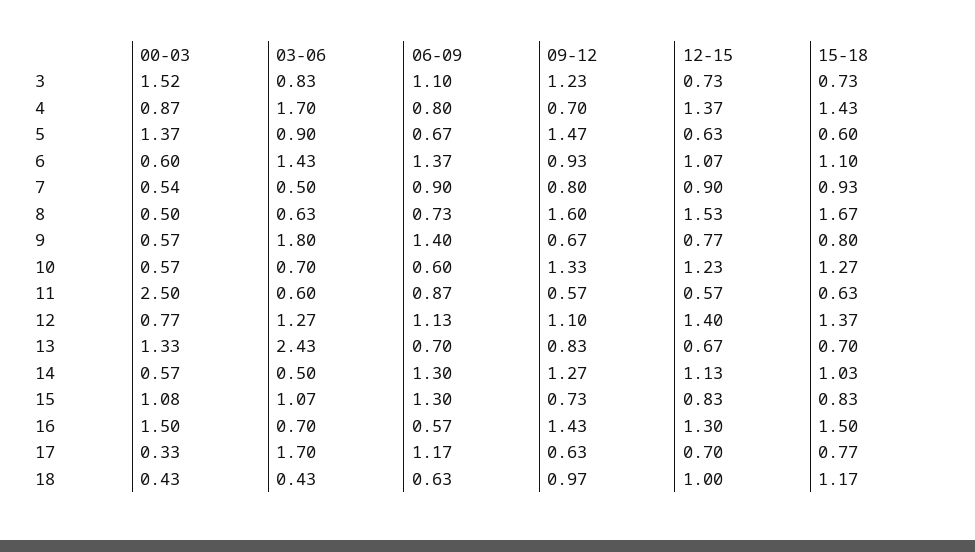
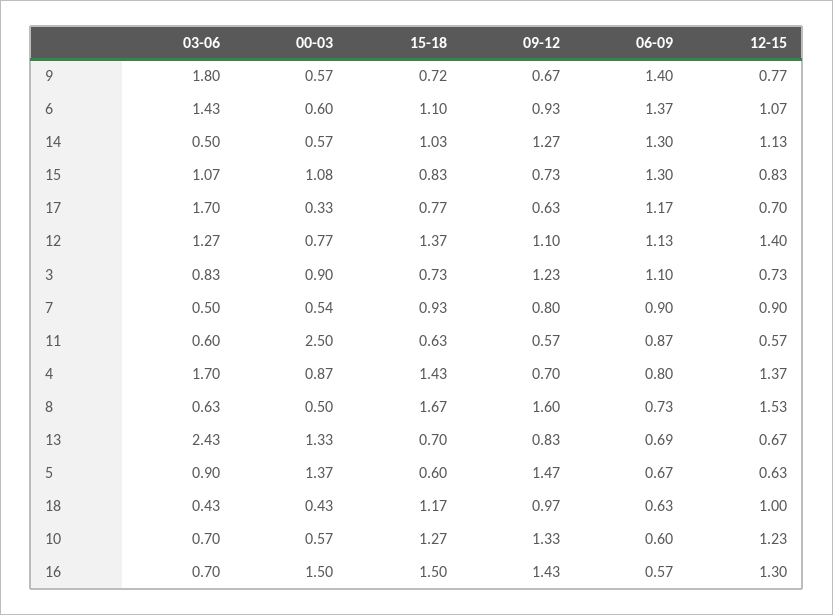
00-03, 3: 1.52 -> 0.9
15-18, 9: 0.8 -> 0.72
06-09, 13: 0.7 -> 0.69

